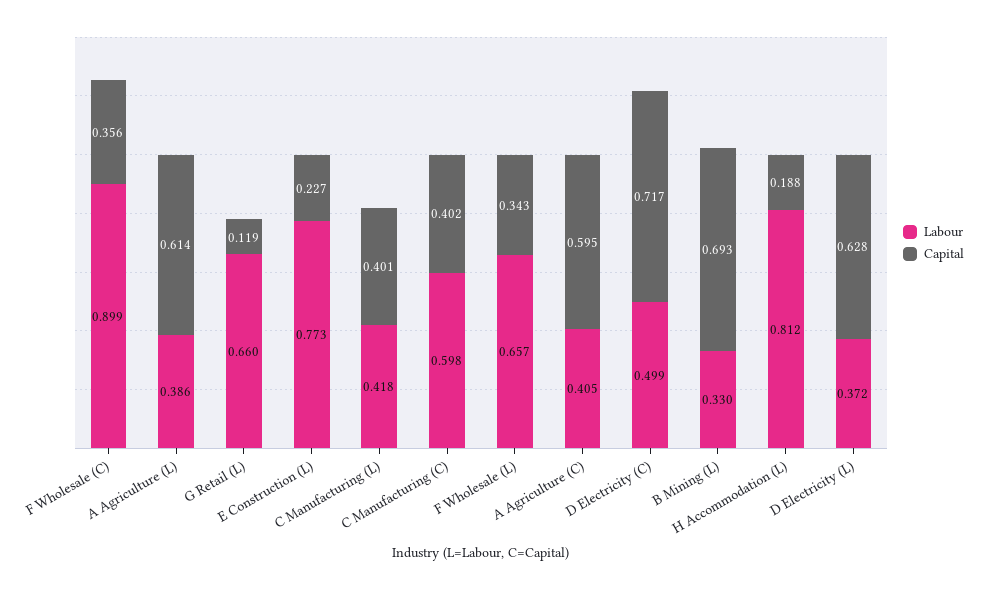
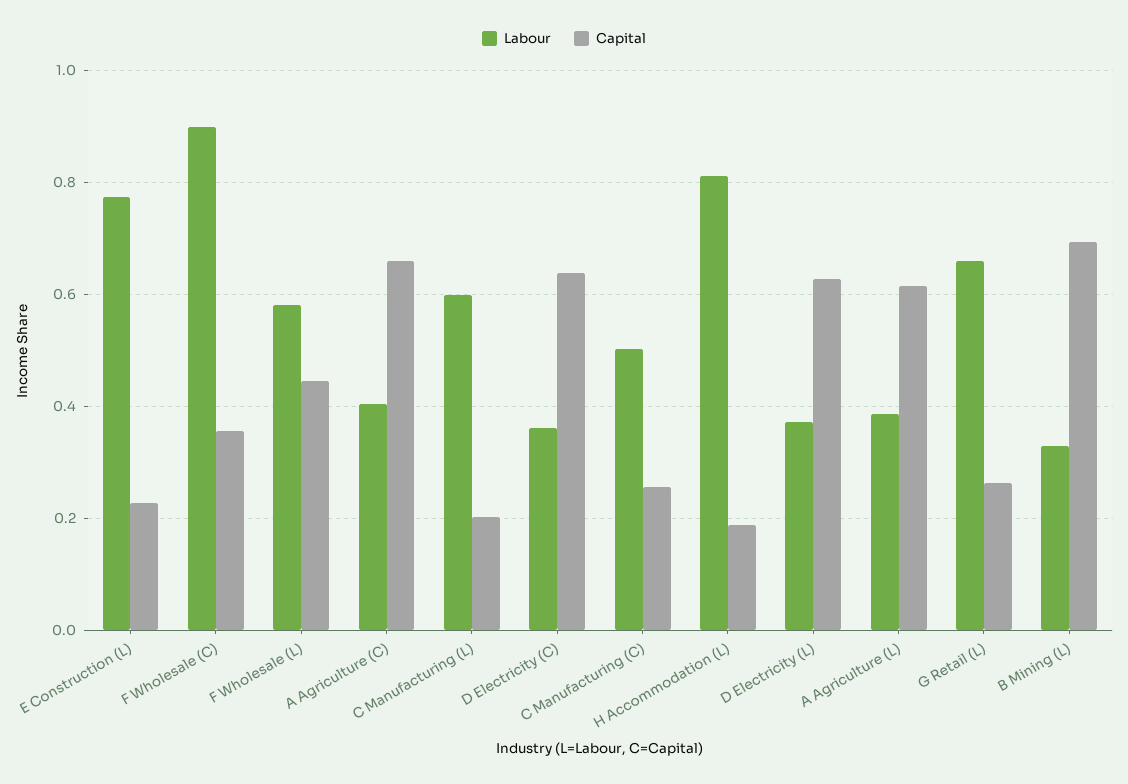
Capital, G Retail (L): 0.119 -> 0.26
Labour, C Manufacturing (L): 0.418 -> 0.6
Capital, C Manufacturing (L): 0.401 -> 0.2
Labour, C Manufacturing (C): 0.598 -> 0.5
Capital, C Manufacturing (C): 0.402 -> 0.26
Labour, F Wholesale (L): 0.657 -> 0.58
Capital, F Wholesale (L): 0.343 -> 0.44
Capital, A Agriculture (C): 0.595 -> 0.66
Labour, D Electricity (C): 0.499 -> 0.36
Capital, D Electricity (C): 0.717 -> 0.64

